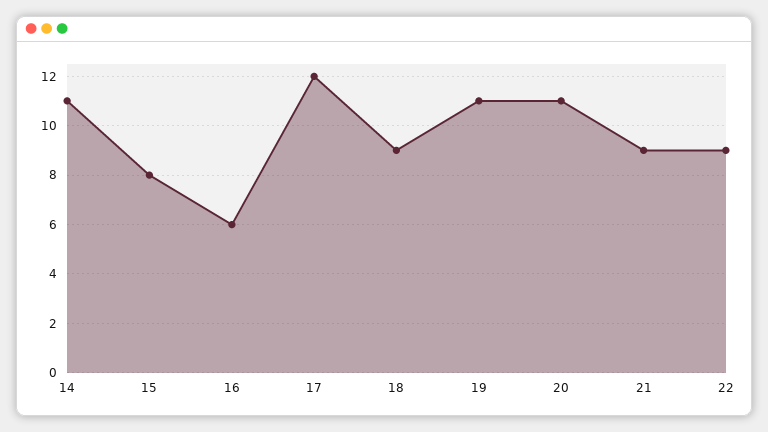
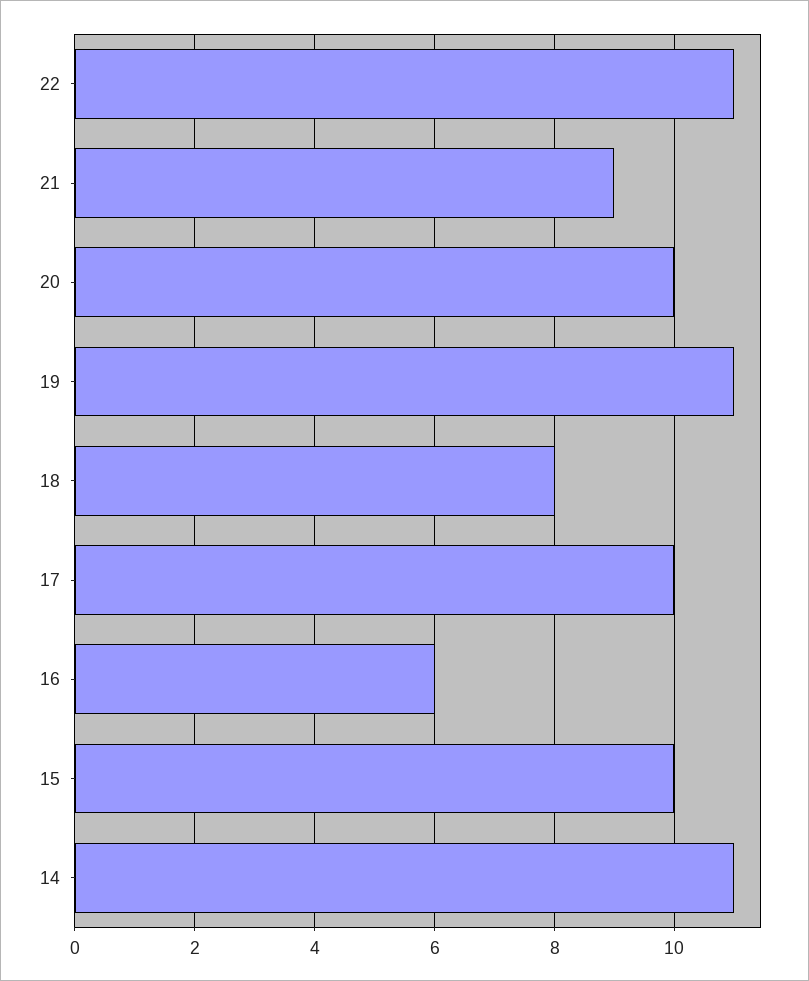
15: 8 -> 10
17: 12 -> 10
18: 9 -> 8
20: 11 -> 10
22: 9 -> 11

